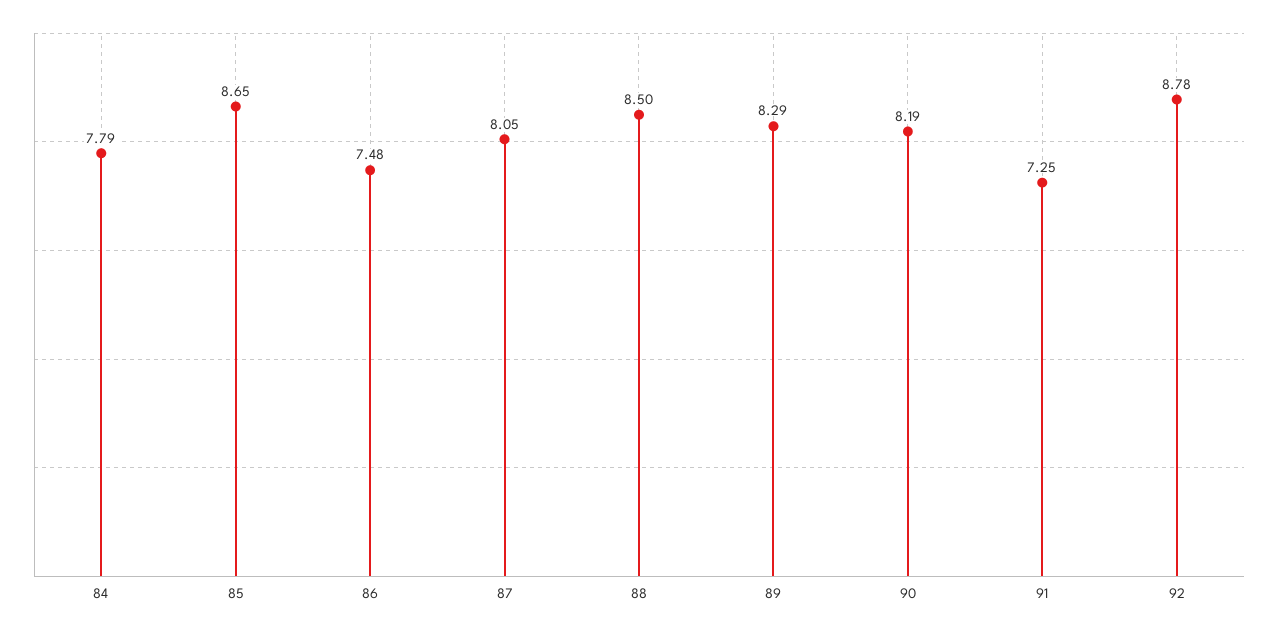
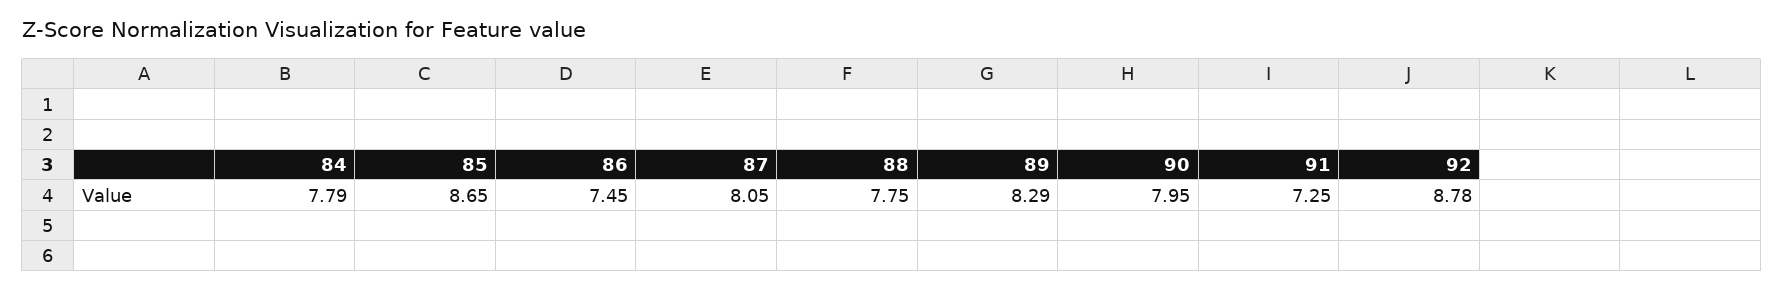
86: 7.48 -> 7.45
88: 8.5 -> 7.75
90: 8.19 -> 7.95

